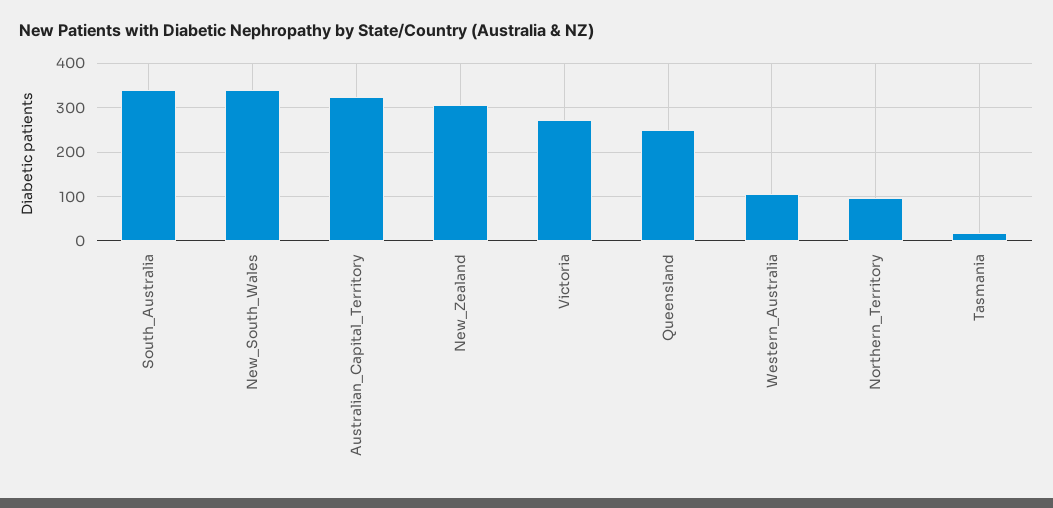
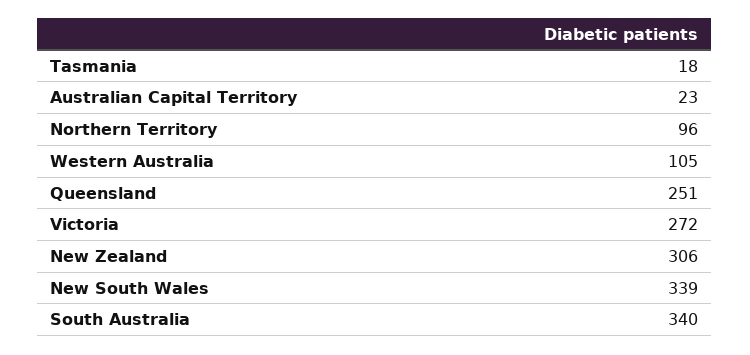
Australian_Capital_Territory: 320 -> 23

